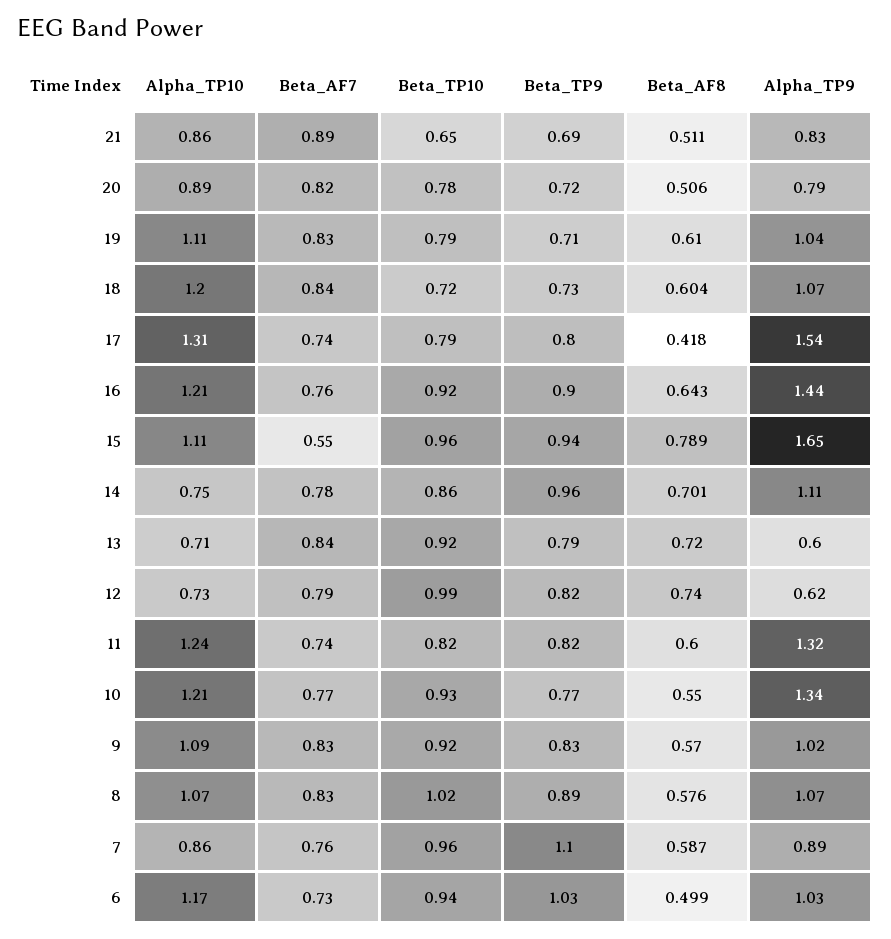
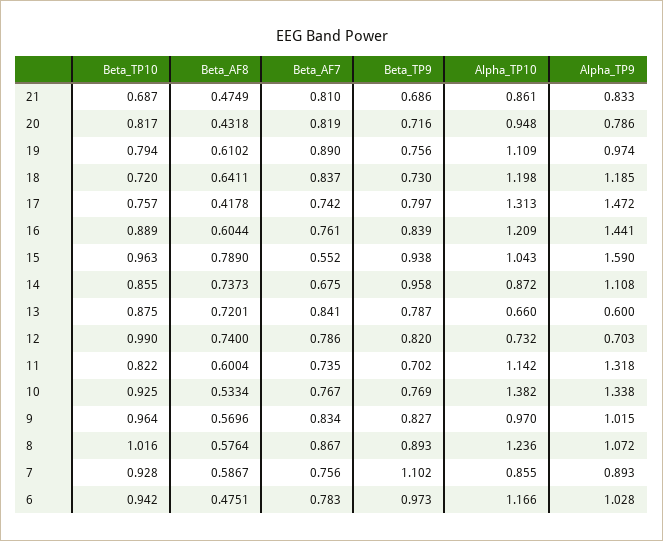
Beta_AF7, 21: 0.89 -> 0.81
Beta_TP10, 21: 0.65 -> 0.687
Beta_AF8, 21: 0.511 -> 0.4749
Alpha_TP10, 20: 0.89 -> 0.948
Beta_TP10, 20: 0.78 -> 0.817
Beta_AF8, 20: 0.506 -> 0.4318
Beta_AF7, 19: 0.83 -> 0.89
Beta_TP9, 19: 0.71 -> 0.756
Alpha_TP9, 19: 1.04 -> 0.974
Beta_AF8, 18: 0.604 -> 0.6411
Alpha_TP9, 18: 1.07 -> 1.185
Beta_TP10, 17: 0.79 -> 0.757
Alpha_TP9, 17: 1.54 -> 1.472
Beta_TP10, 16: 0.92 -> 0.889
Beta_TP9, 16: 0.9 -> 0.839
Beta_AF8, 16: 0.643 -> 0.6044
Alpha_TP10, 15: 1.11 -> 1.043
Alpha_TP9, 15: 1.65 -> 1.59
Alpha_TP10, 14: 0.75 -> 0.872
Beta_AF7, 14: 0.78 -> 0.675
Beta_AF8, 14: 0.701 -> 0.7373
Alpha_TP10, 13: 0.71 -> 0.66
Beta_TP10, 13: 0.92 -> 0.875
Alpha_TP9, 12: 0.62 -> 0.703
Alpha_TP10, 11: 1.24 -> 1.142
Beta_TP9, 11: 0.82 -> 0.702
Alpha_TP10, 10: 1.21 -> 1.382
Beta_AF8, 10: 0.55 -> 0.5334
Alpha_TP10, 9: 1.09 -> 0.97
Beta_TP10, 9: 0.92 -> 0.964
Alpha_TP10, 8: 1.07 -> 1.236
Beta_AF7, 8: 0.83 -> 0.867
Beta_TP10, 7: 0.96 -> 0.928
Beta_AF7, 6: 0.73 -> 0.783
Beta_TP9, 6: 1.03 -> 0.973
Beta_AF8, 6: 0.499 -> 0.4751

